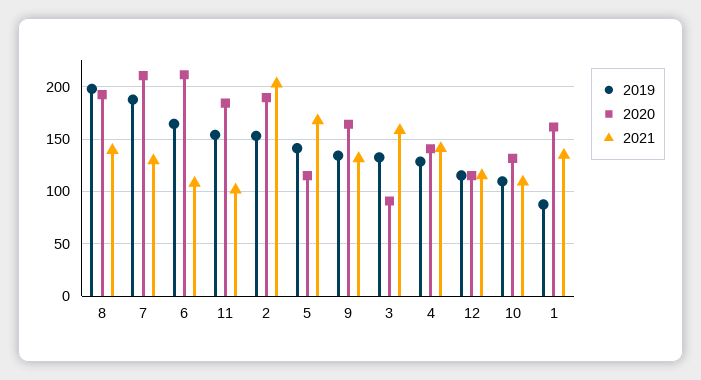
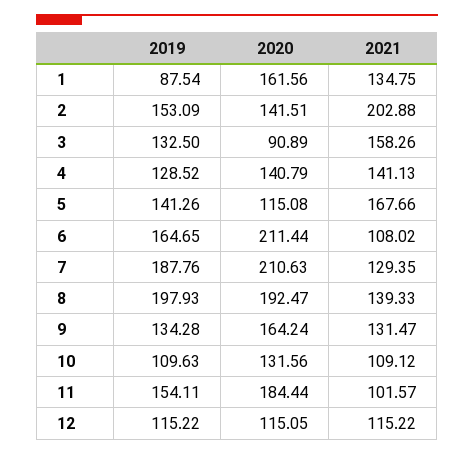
2020, 2: 190 -> 141.51

